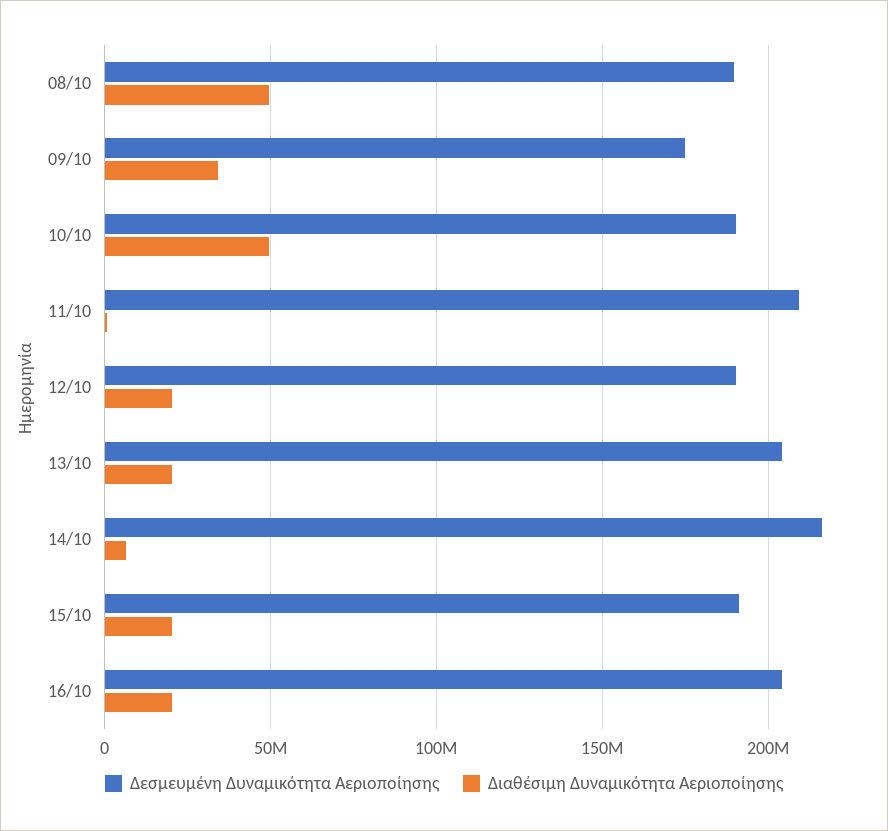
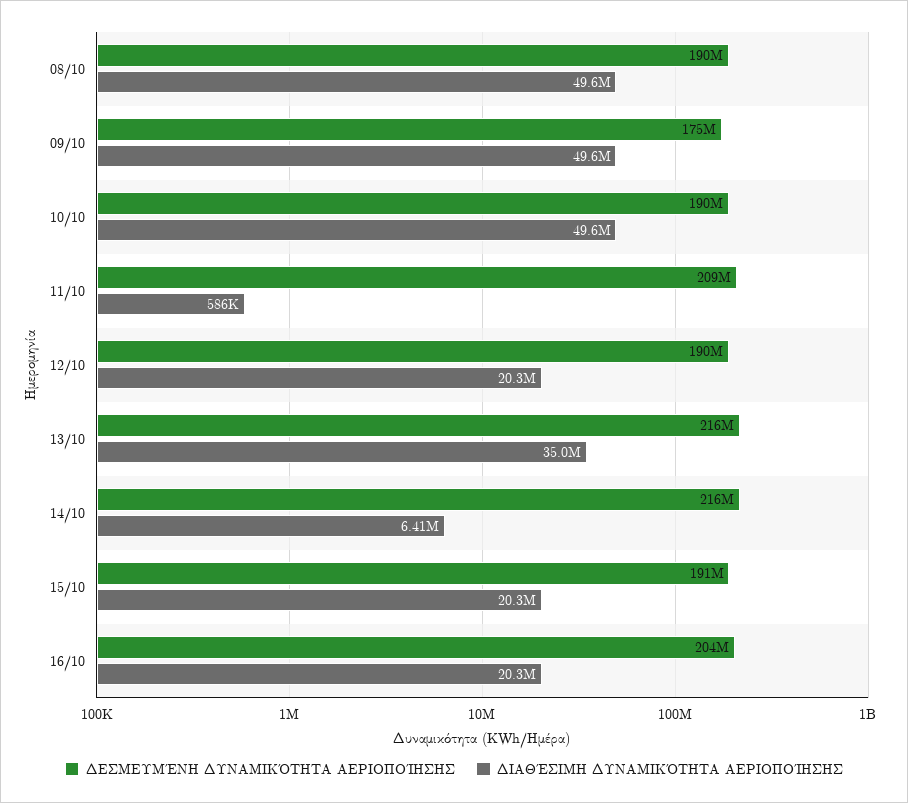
Διαθέσιμη Δυναμικότητα Αεριοποίησης, 09/10: 35000000 -> 49600000
Δεσμευμένη Δυναμικότητα Αεριοποίησης, 13/10: 205000000 -> 216000000
Διαθέσιμη Δυναμικότητα Αεριοποίησης, 13/10: 20000000 -> 35000000

